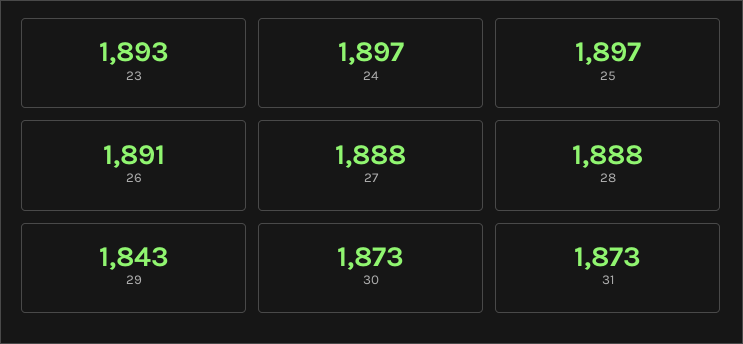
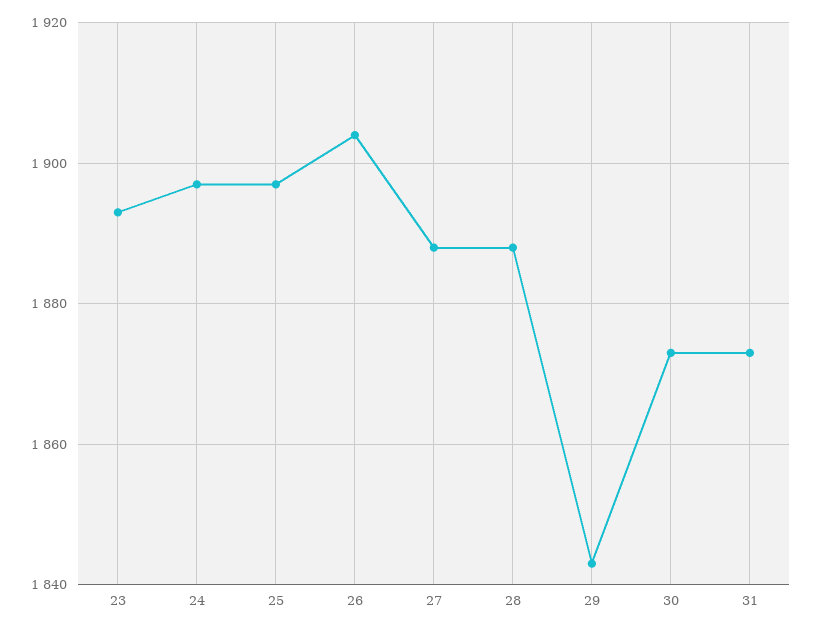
26: 1891 -> 1905

